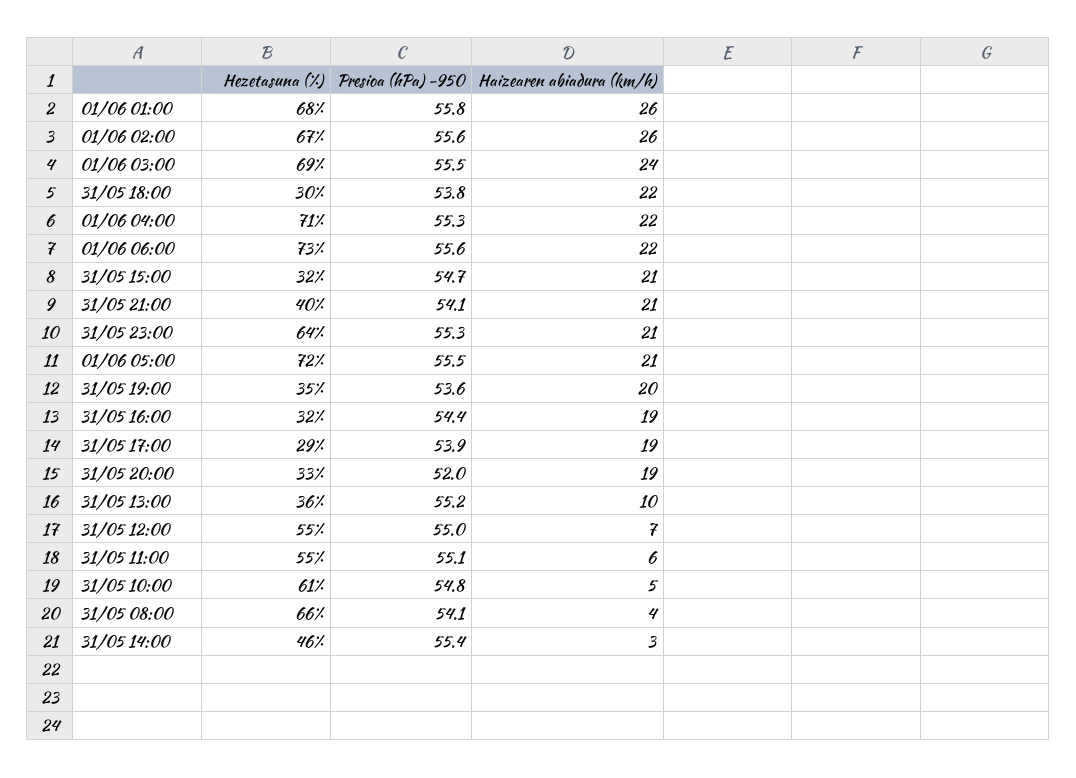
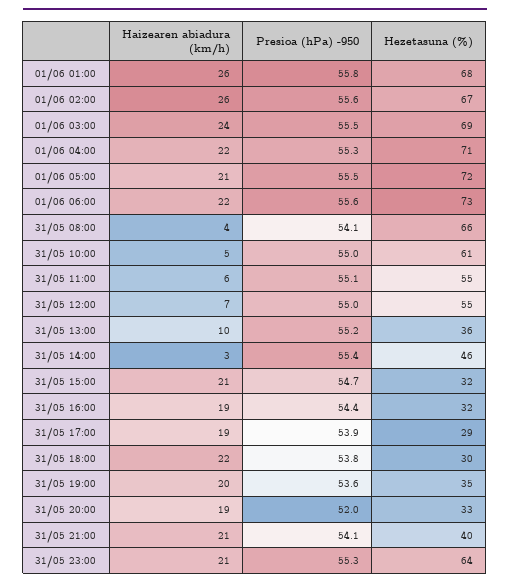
Presioa (hPa) -950, 31/05 10:00: 54.8 -> 55

